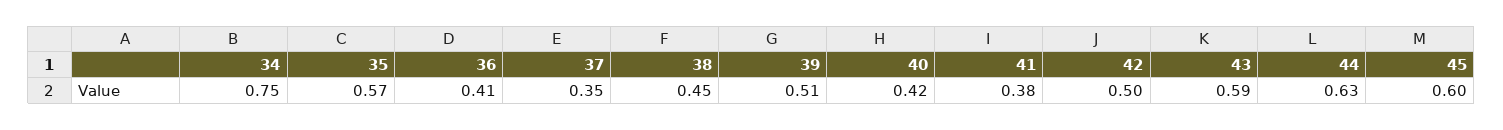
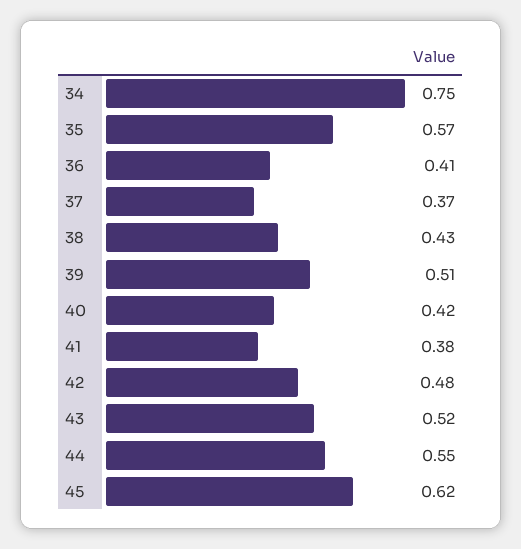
37: 0.35 -> 0.37
38: 0.45 -> 0.43
42: 0.5 -> 0.48
43: 0.59 -> 0.52
44: 0.63 -> 0.55
45: 0.6 -> 0.62

